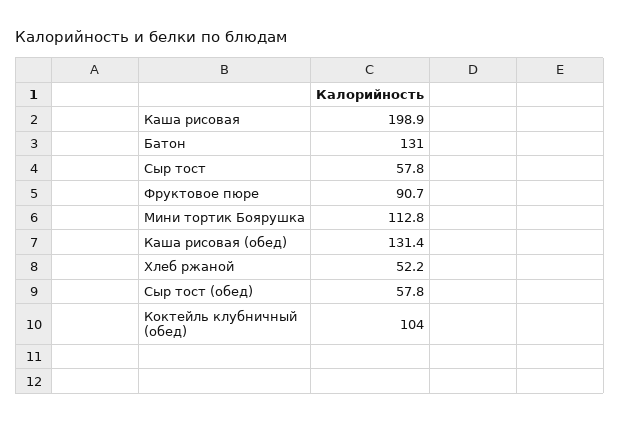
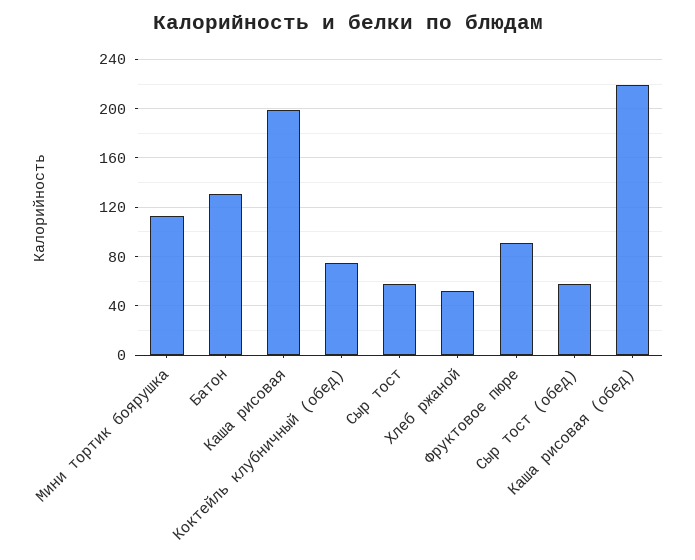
Каша рисовая (обед): 131.4 -> 220
Коктейль клубничный (обед): 104 -> 75

